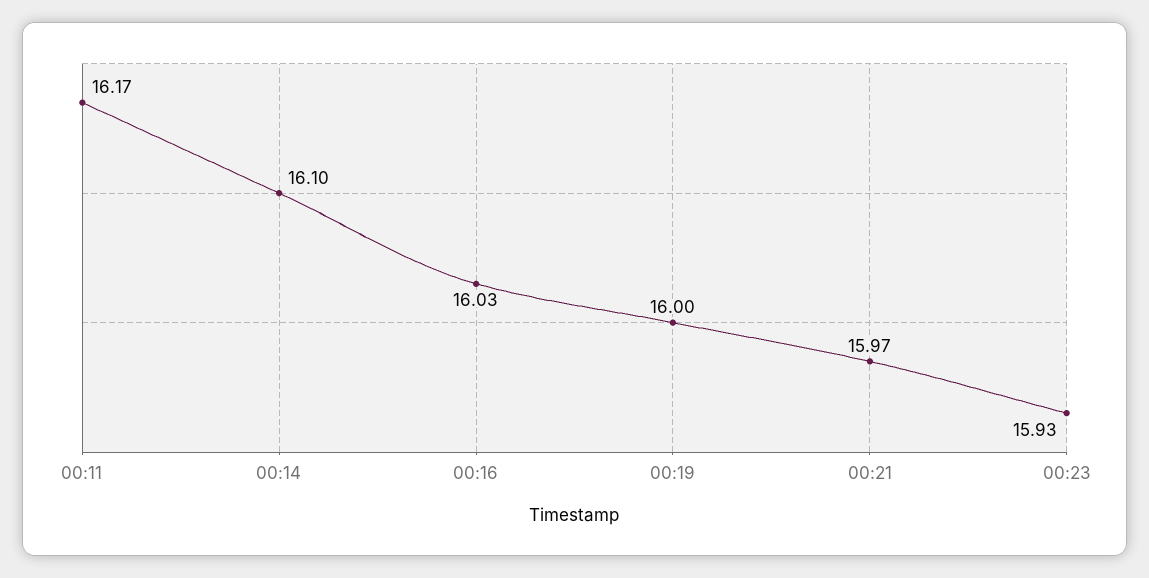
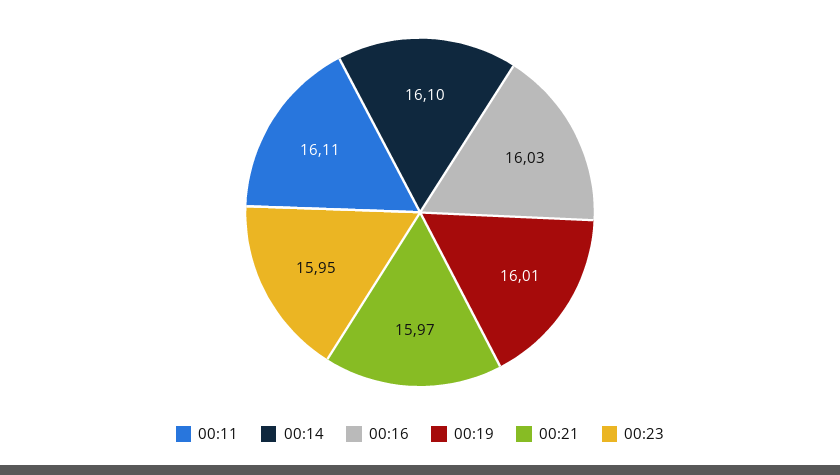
00:11: 16.17 -> 16.11
00:19: 16 -> 16.01
00:23: 15.93 -> 15.95

